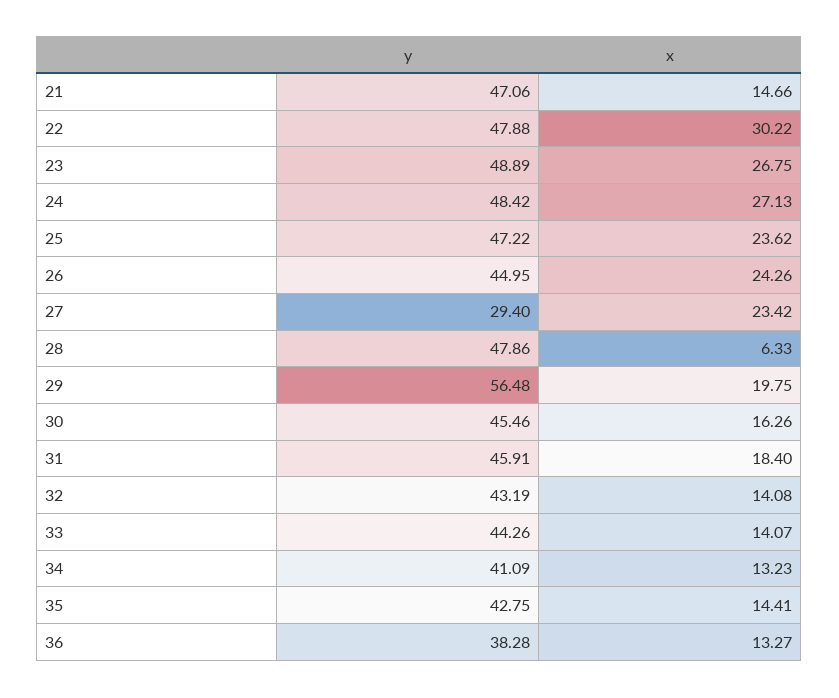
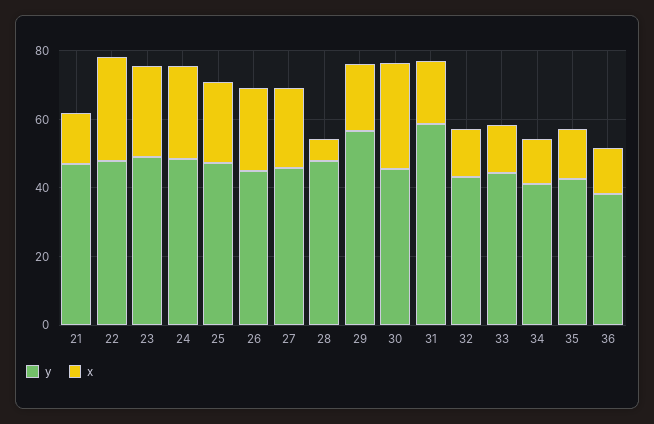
y, 27: 29.4 -> 45
x, 30: 16.26 -> 30
y, 31: 45.91 -> 60

